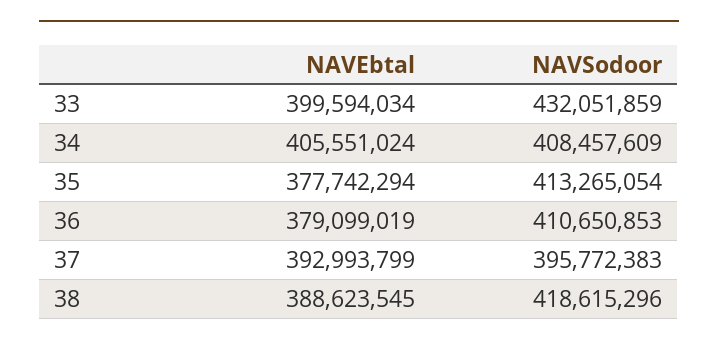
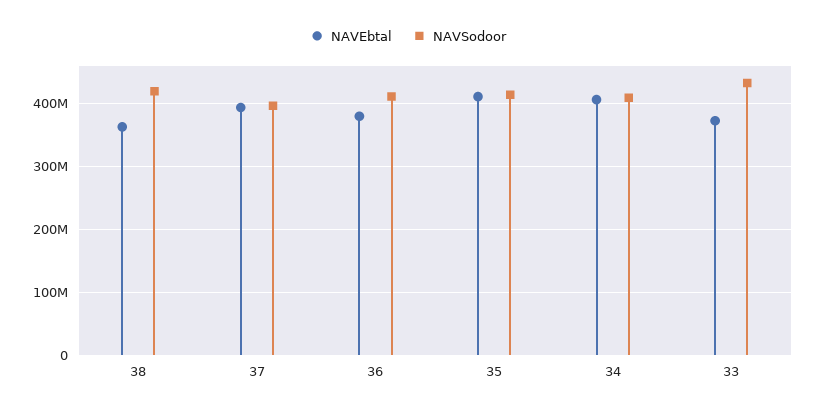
NAVEbtal, 33: 399594034 -> 370000000
NAVEbtal, 35: 377742294 -> 410000000
NAVEbtal, 38: 388623545 -> 360000000

